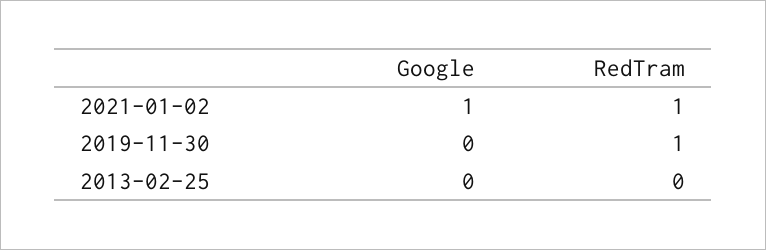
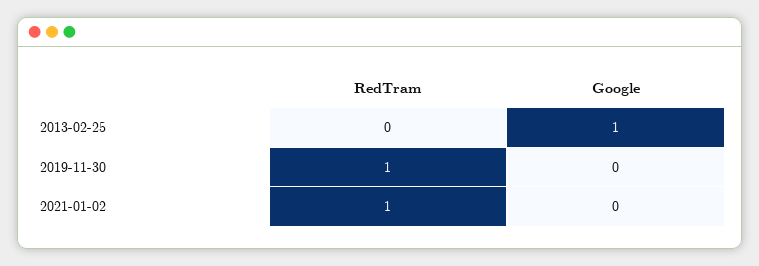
Google, 2021-01-02: 1 -> 0
Google, 2013-02-25: 0 -> 1

